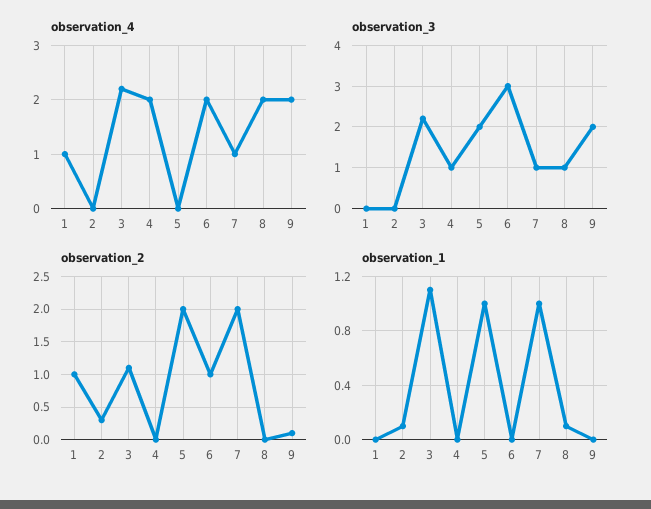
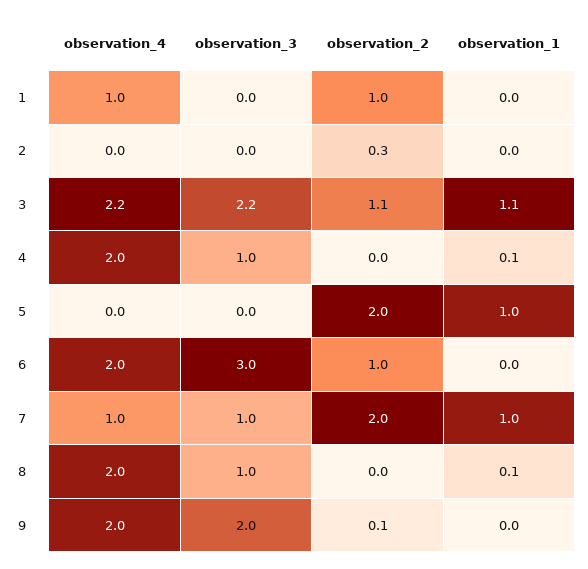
observation_3, 5: 2 -> 0
observation_1, 2: 0.1 -> 0
observation_1, 4: 0 -> 0.1

